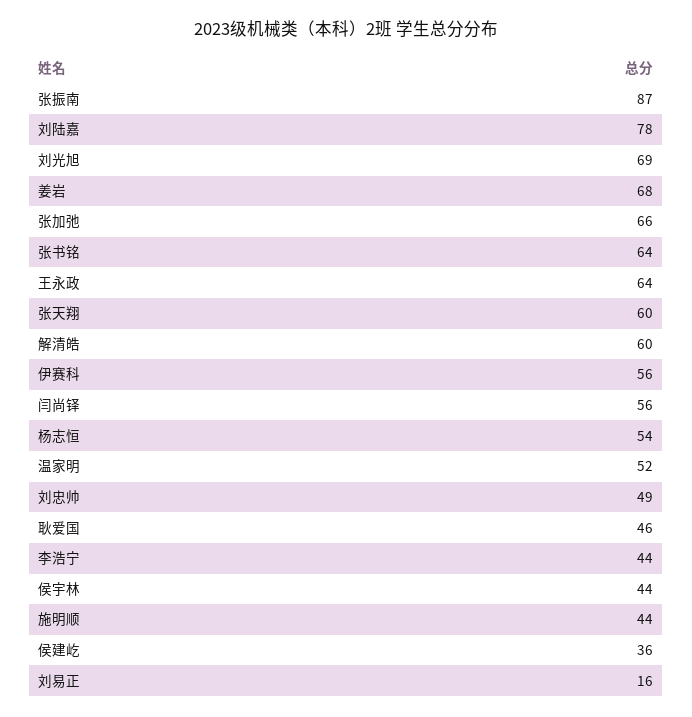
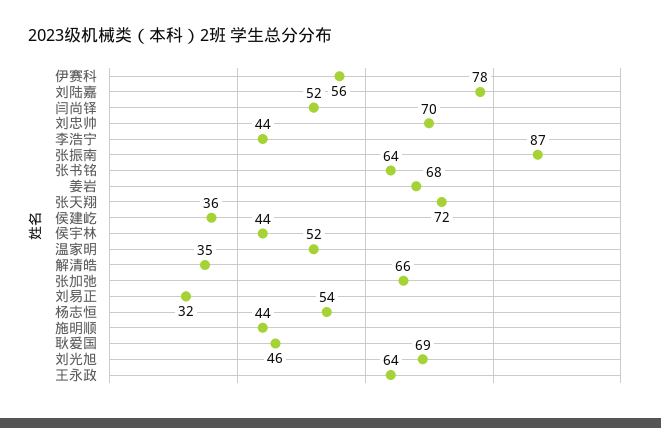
张天翔: 60 -> 72
解清皓: 60 -> 35
闫尚铎: 56 -> 52
刘忠帅: 49 -> 70
刘易正: 16 -> 32

